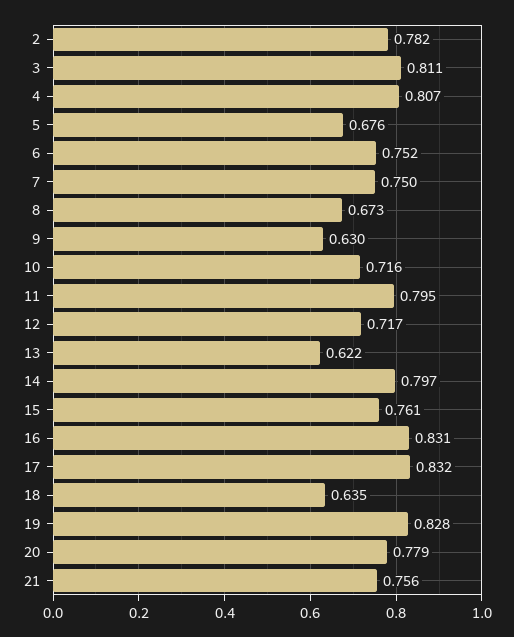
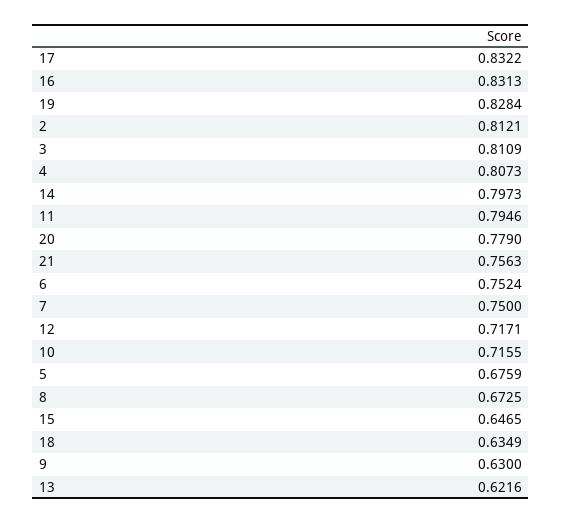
2: 0.782 -> 0.8121
15: 0.761 -> 0.6465

